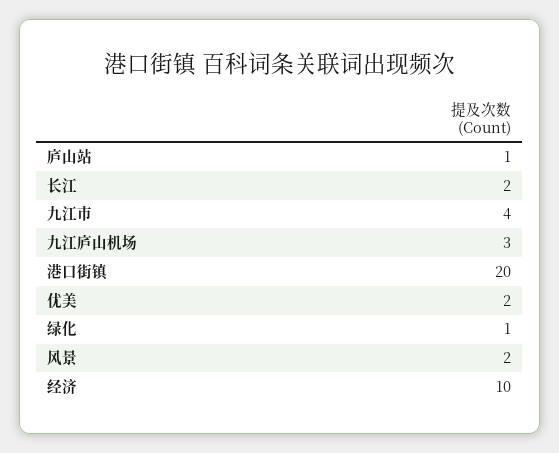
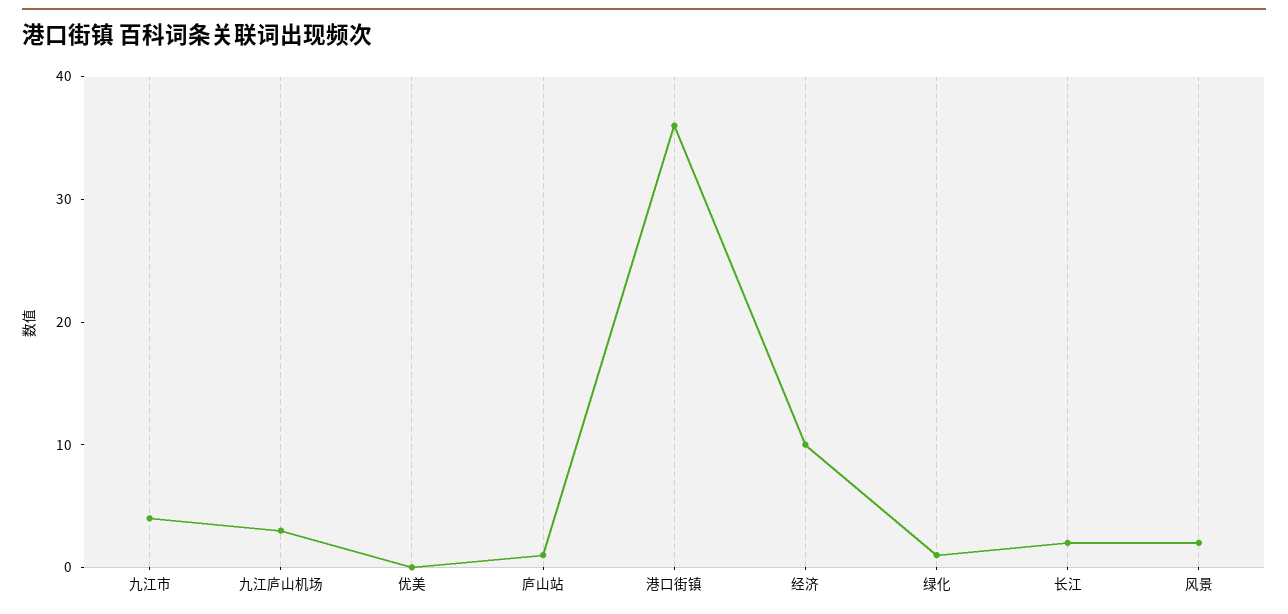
港口街镇: 20 -> 36
优美: 2 -> 0

